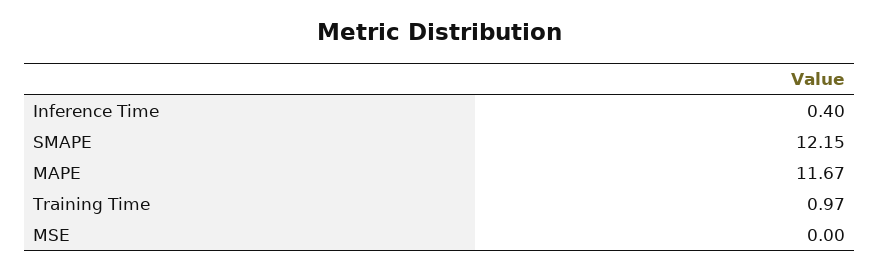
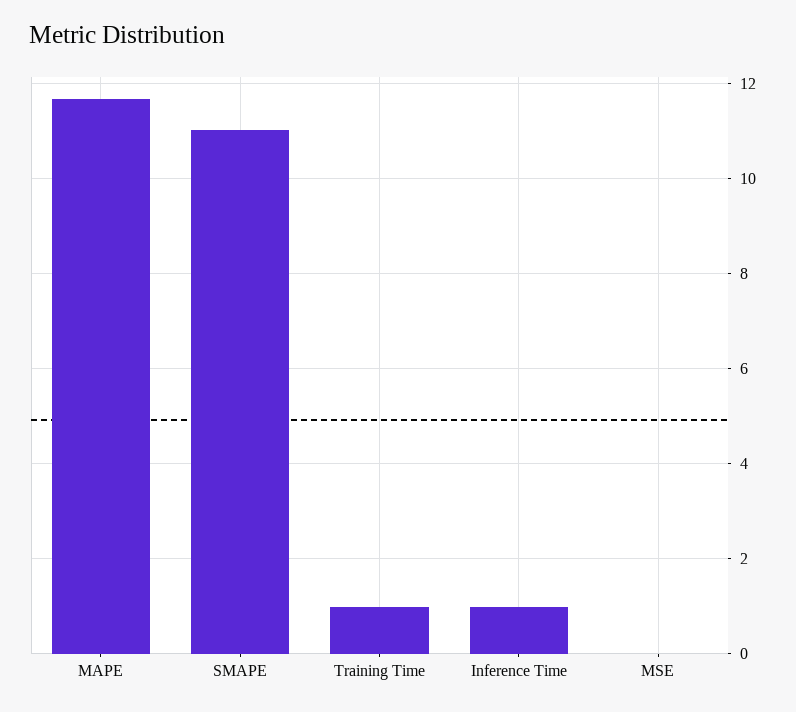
Inference Time: 0.4 -> 1
SMAPE: 12.15 -> 11

